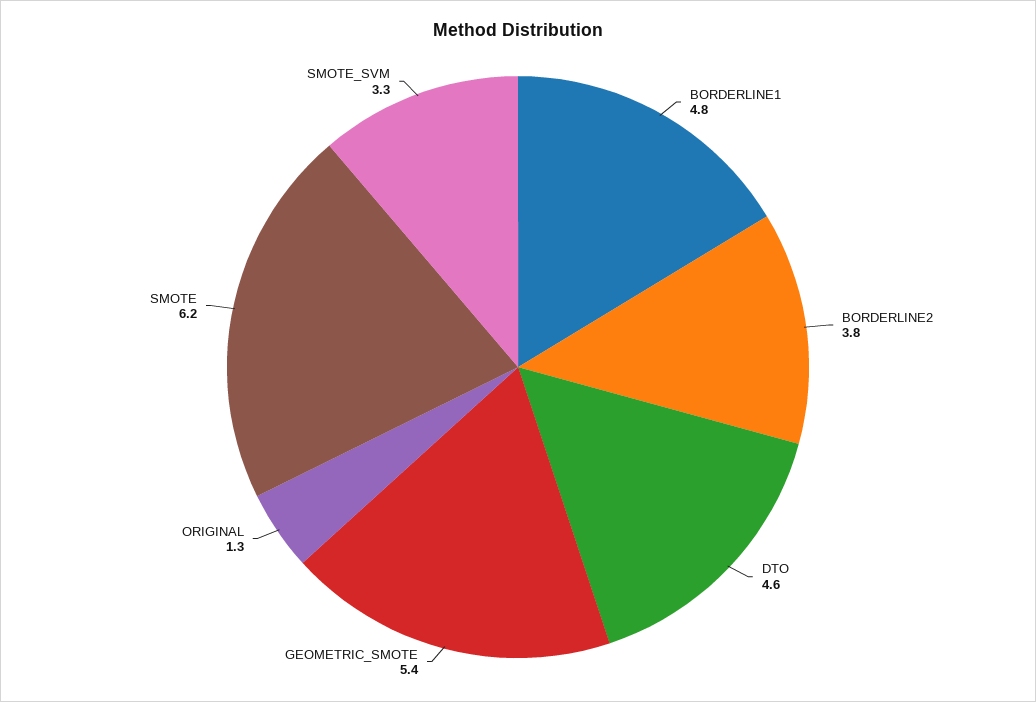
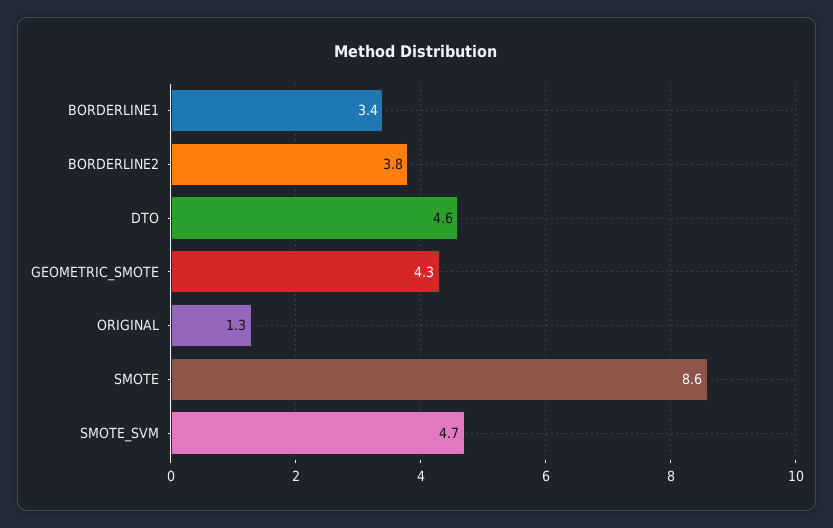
BORDERLINE1: 4.8 -> 3.4
GEOMETRIC_SMOTE: 5.4 -> 4.3
SMOTE: 6.2 -> 8.6
SMOTE_SVM: 3.3 -> 4.7

